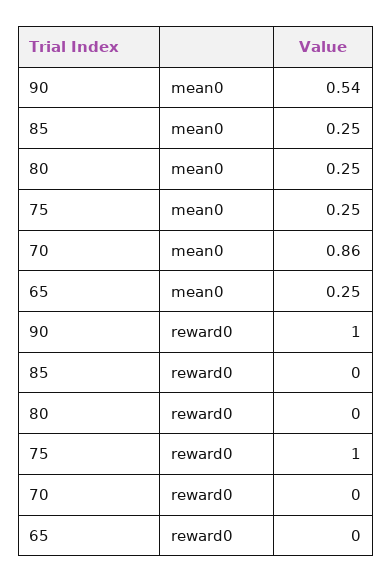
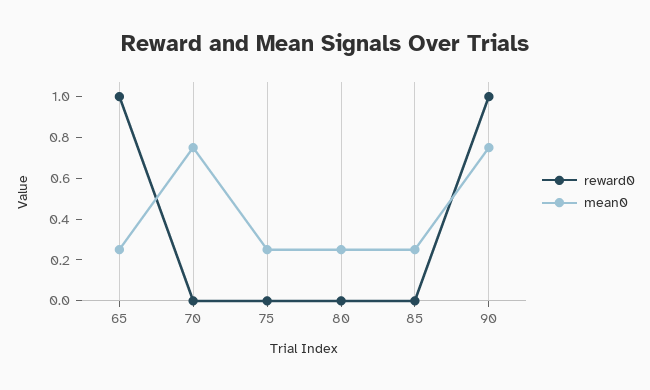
mean0, 90: 0.54 -> 0.75
mean0, 70: 0.86 -> 0.75
reward0, 75: 1 -> 0
reward0, 65: 0 -> 1

